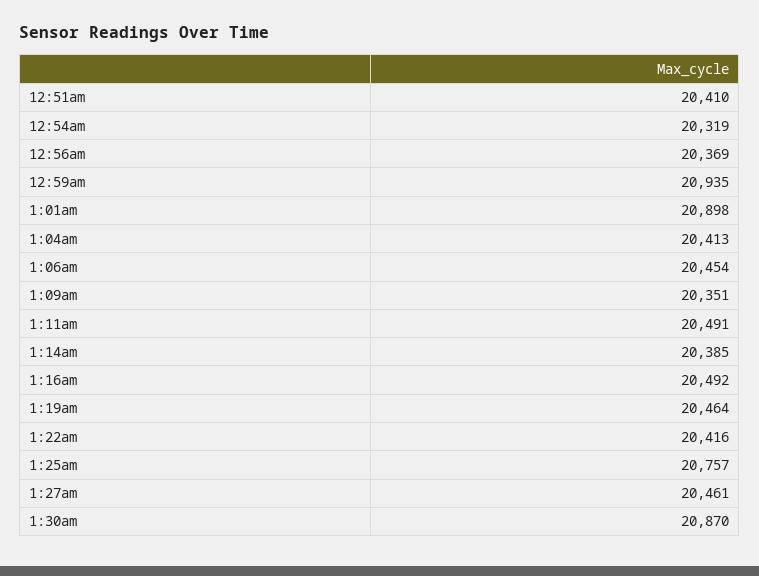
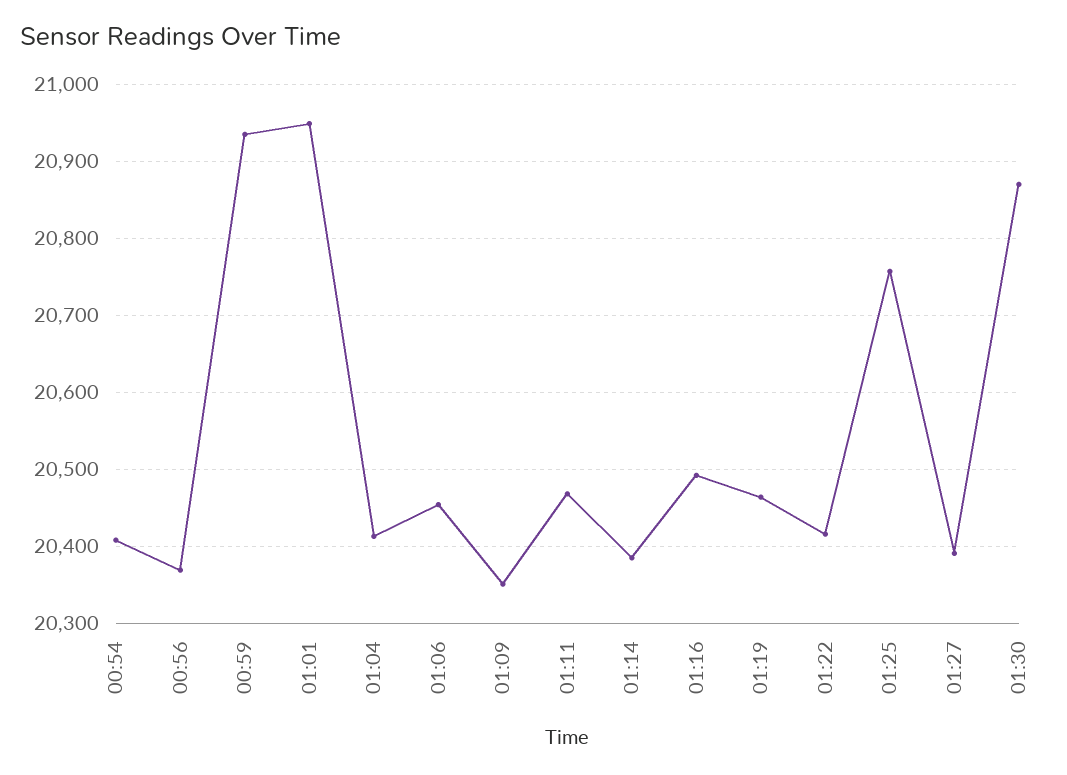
12:51am: 20410 -> none
12:54am: 20319 -> 20410
1:01am: 20898 -> 20950
1:11am: 20491 -> 20470
1:27am: 20461 -> 20390

